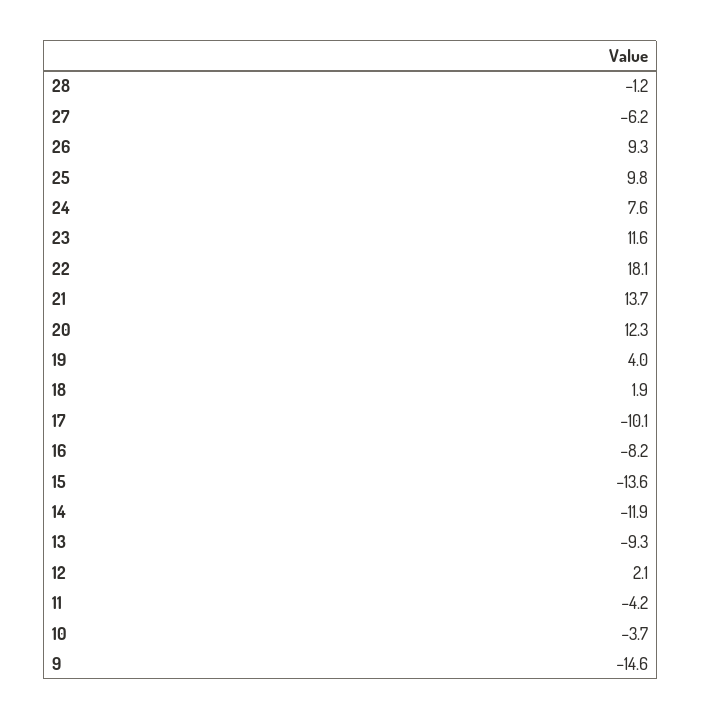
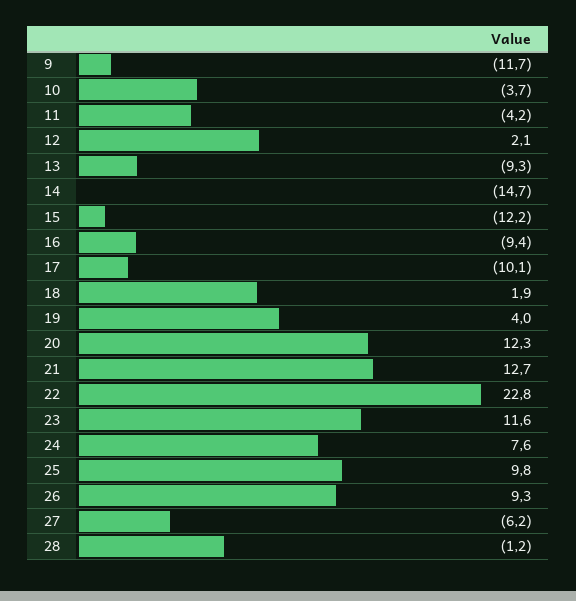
22: 18.1 -> 22.8
21: 13.7 -> 12.7
16: -8.2 -> -9.4
15: -13.6 -> -12.2
14: -11.9 -> -14.7
9: -14.6 -> -11.7

